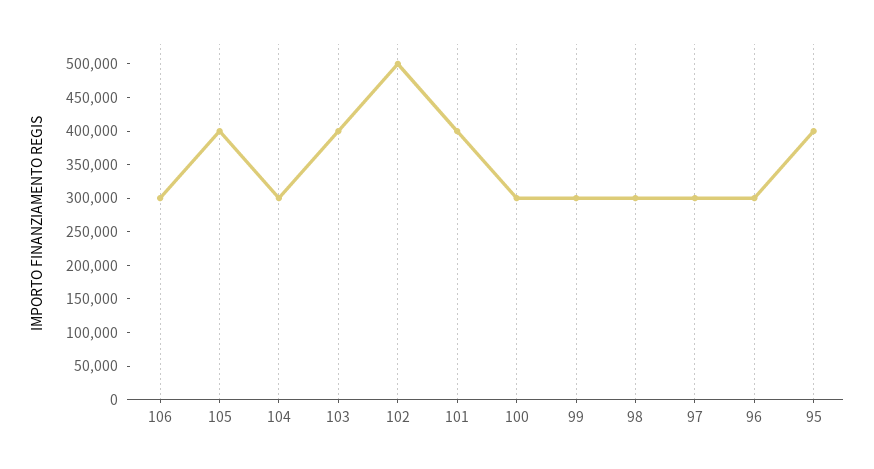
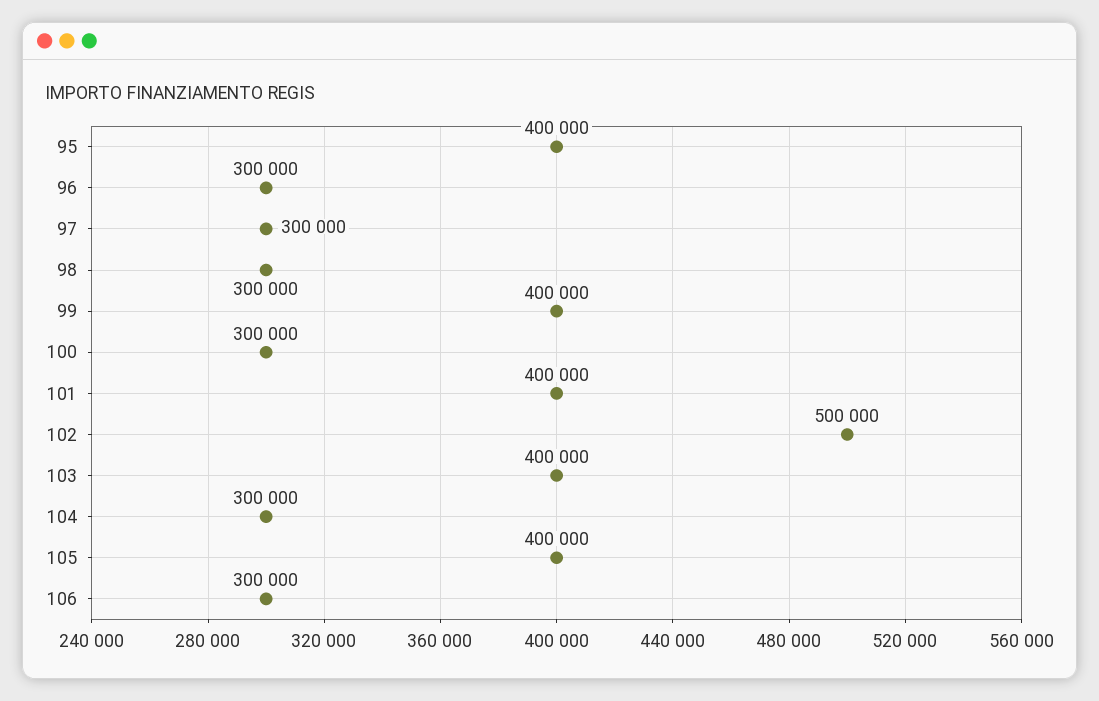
99: 300000 -> 400000

